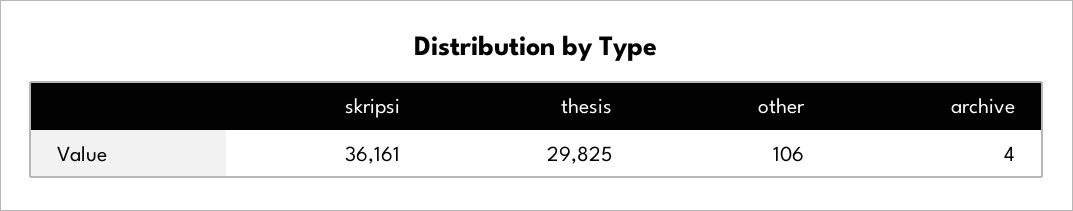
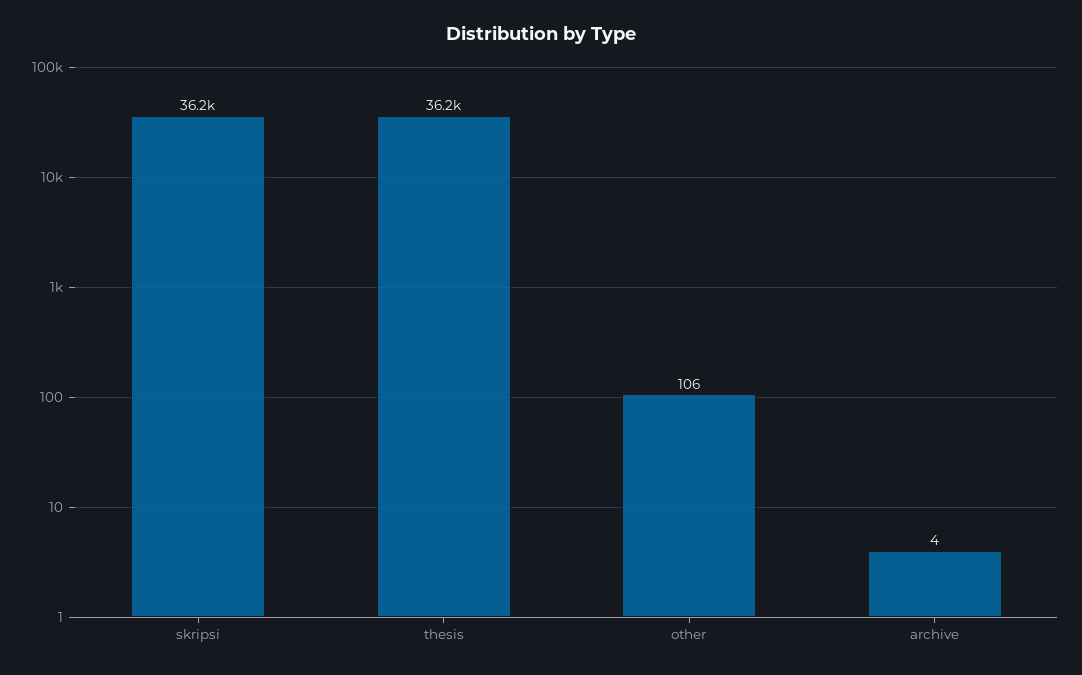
thesis: 29825 -> 36200

